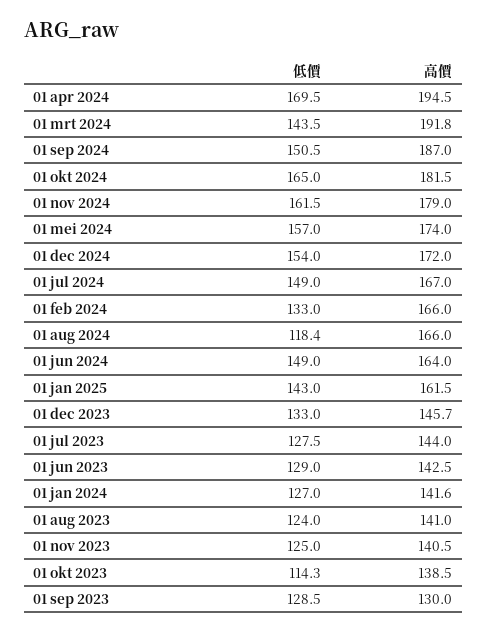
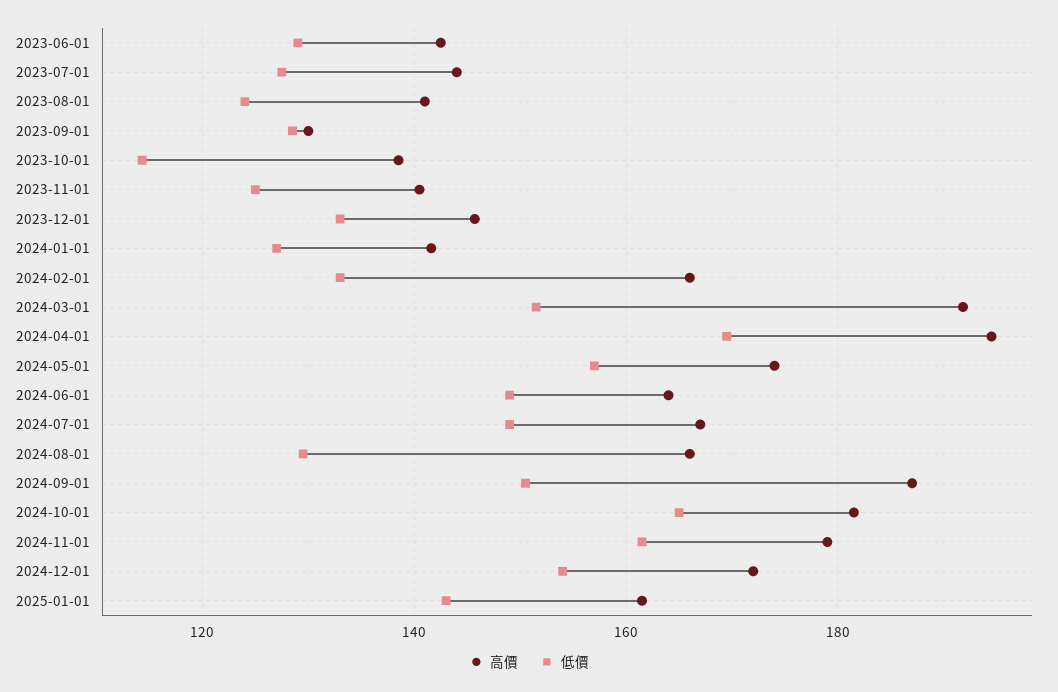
低價, 01 mrt 2024: 143.5 -> 152
低價, 01 aug 2024: 118.4 -> 130

